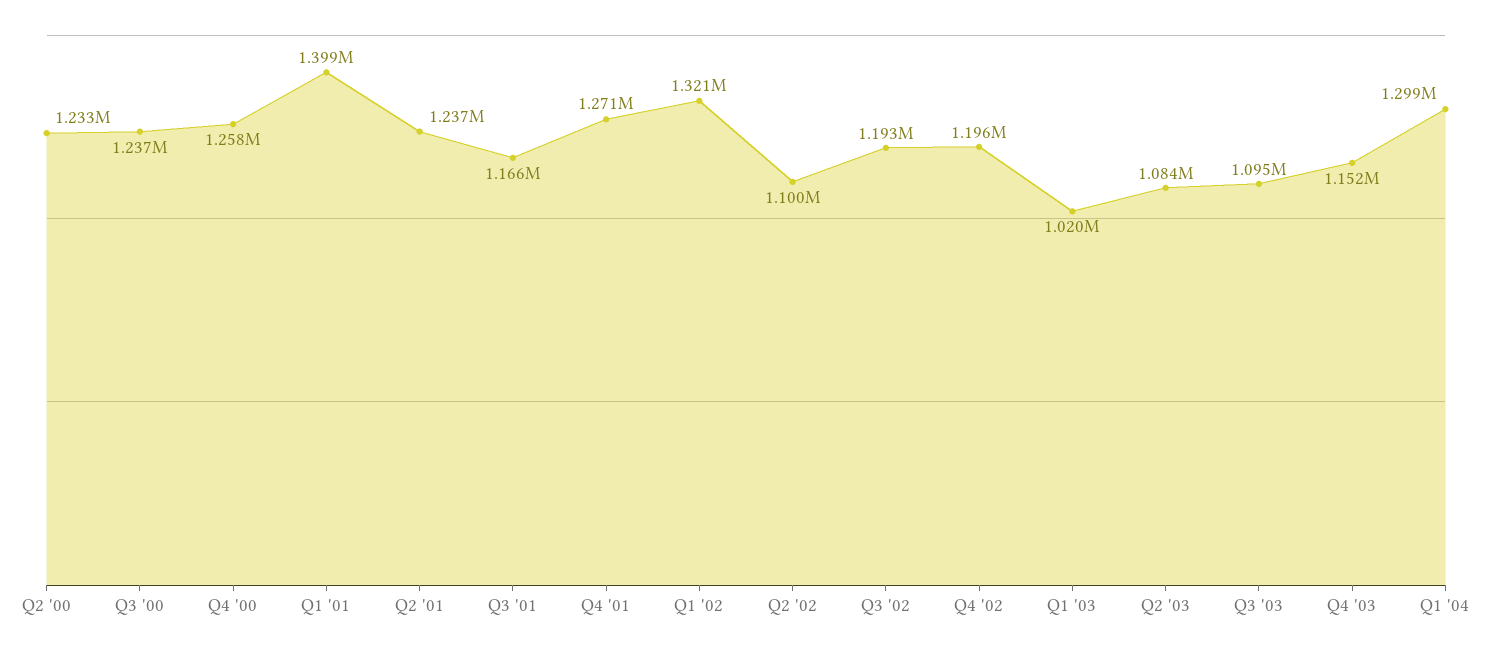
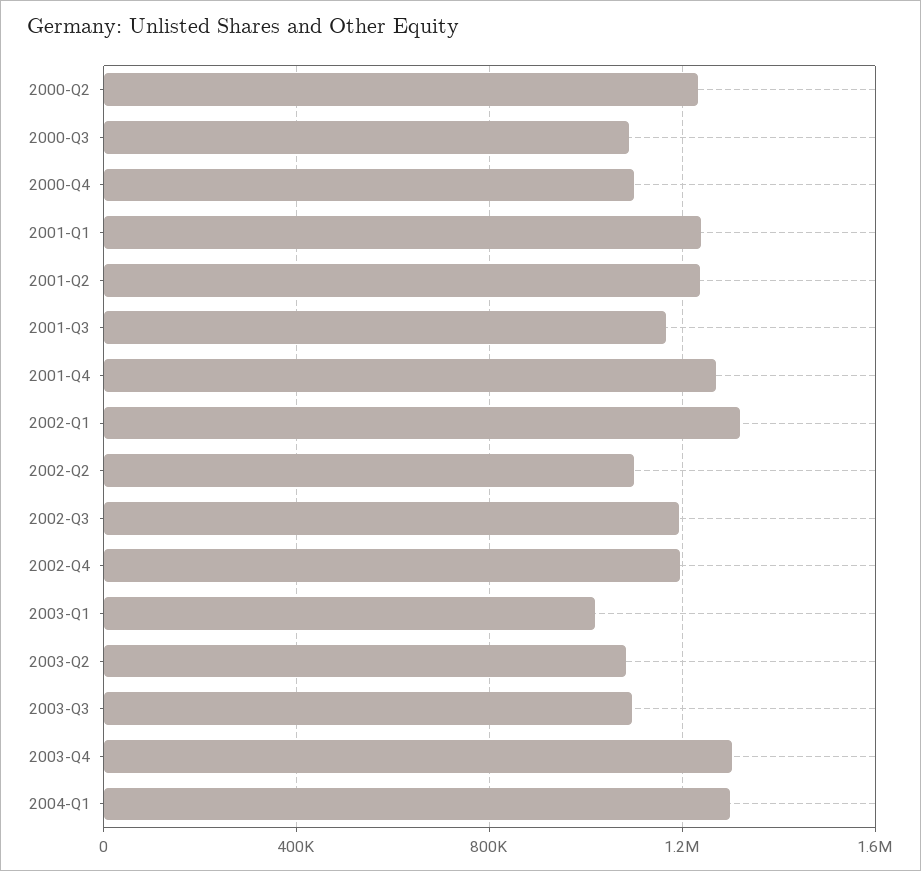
Q3 '00: 1237000 -> 1100000
Q4 '00: 1258000 -> 1100000
Q1 '01: 1399000 -> 1250000
Q4 '03: 1152000 -> 1300000

